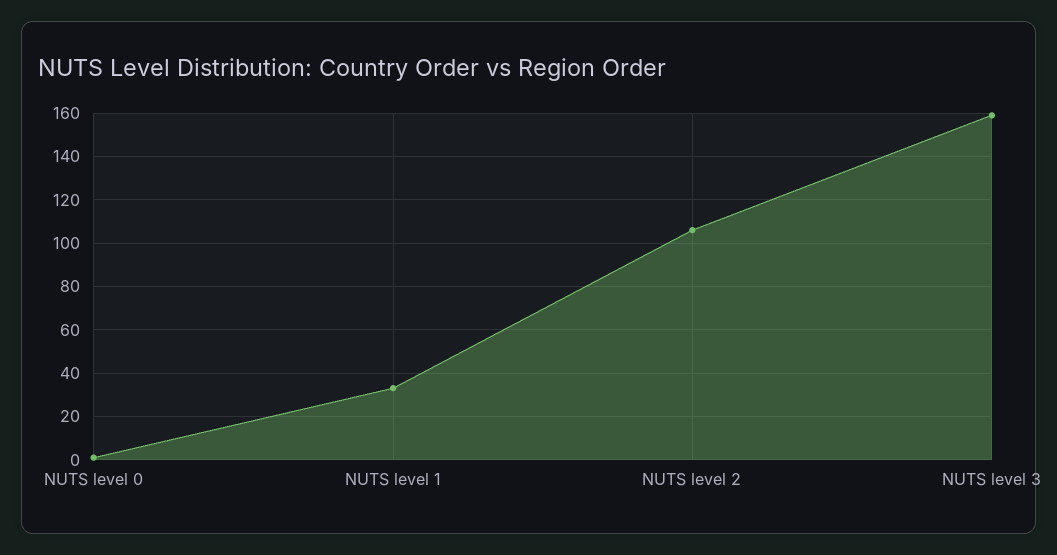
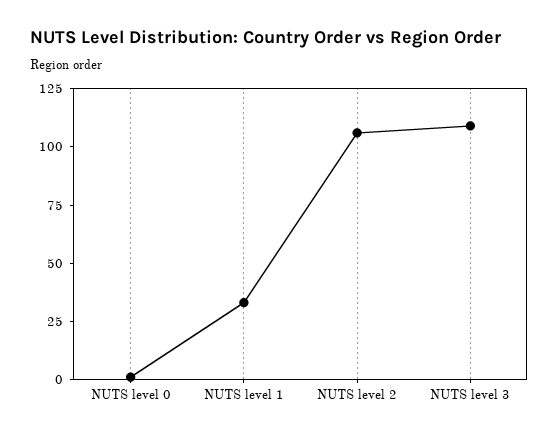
NUTS level 3: 160 -> 110

